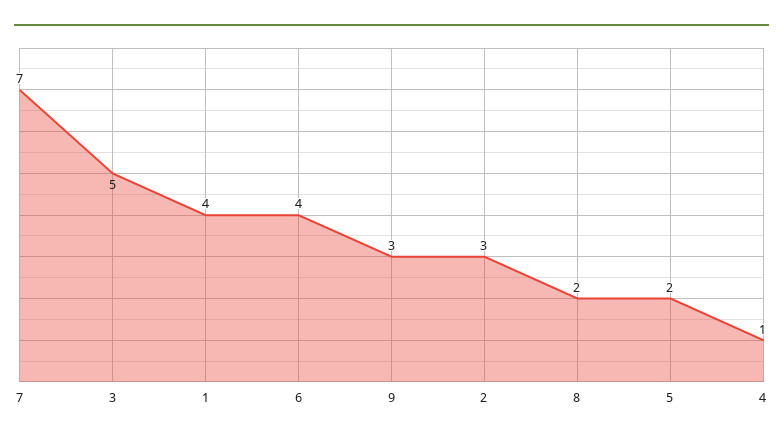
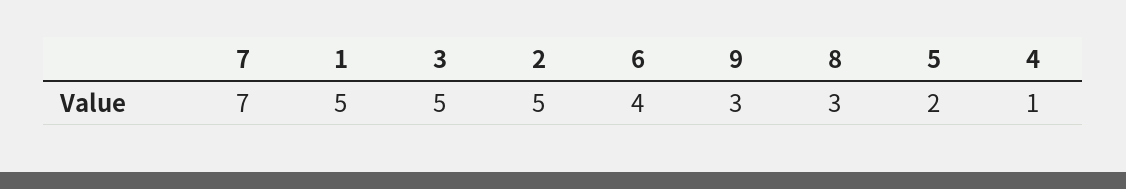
1: 4 -> 5
2: 3 -> 5
8: 2 -> 3

